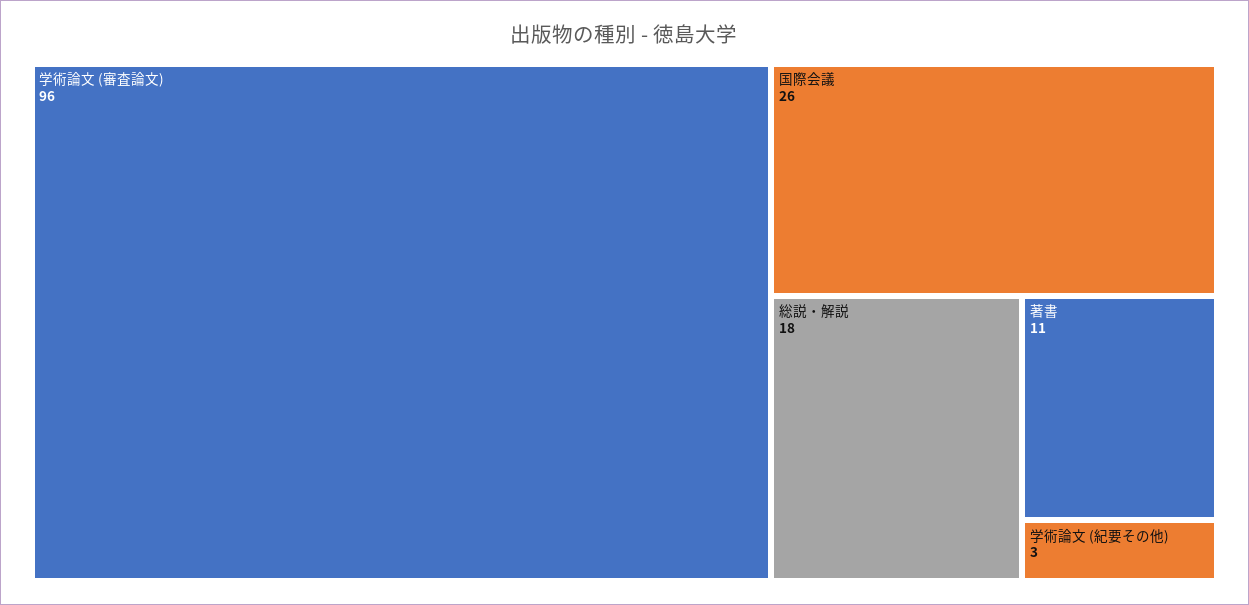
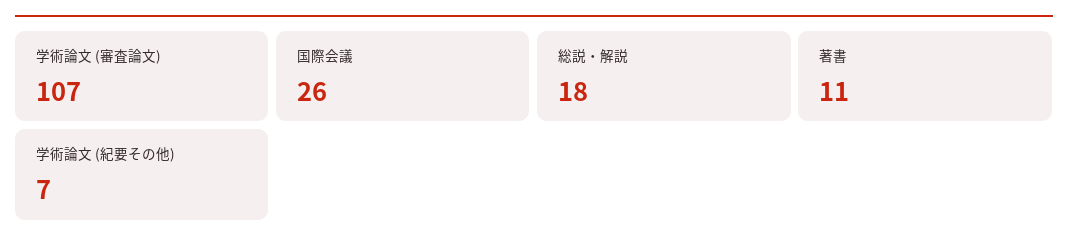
学術論文 (審査論文): 96 -> 107
学術論文 (紀要その他): 3 -> 7

